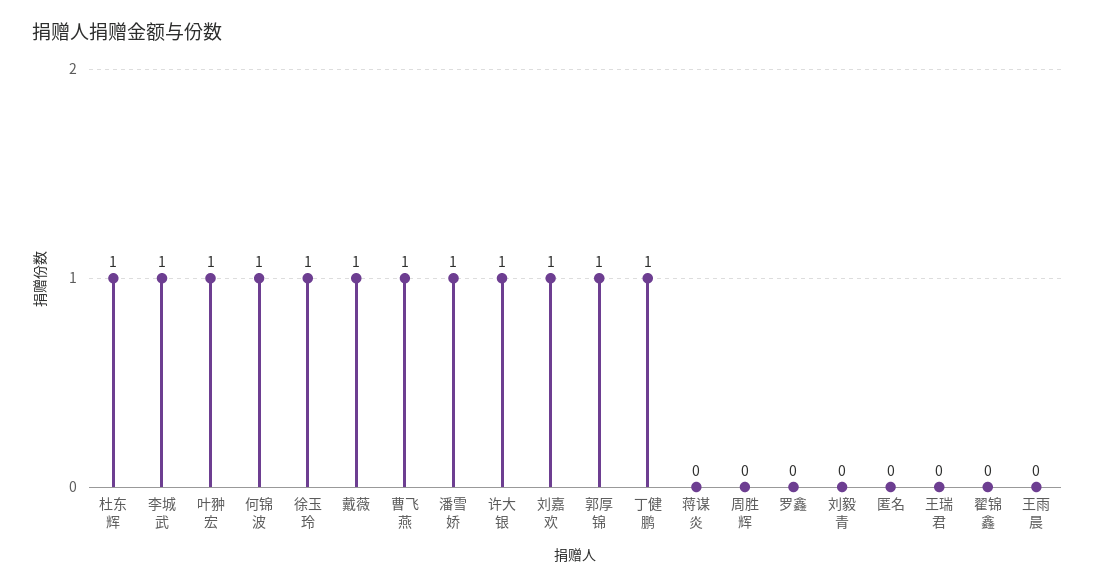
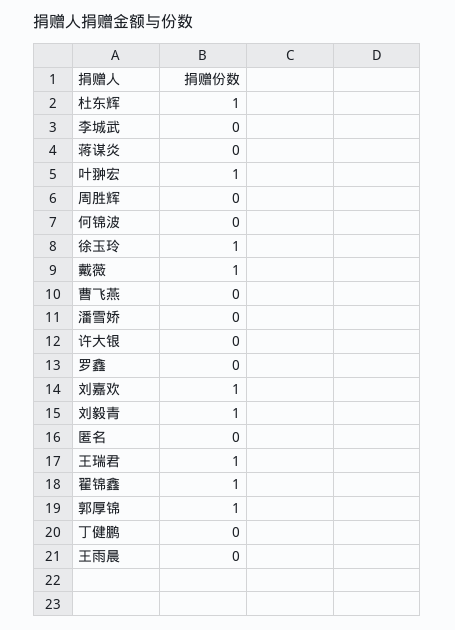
李城武: 1 -> 0
何锦波: 1 -> 0
曹飞燕: 1 -> 0
潘雪娇: 1 -> 0
许大银: 1 -> 0
丁健鹏: 1 -> 0
刘毅青: 0 -> 1
王瑞君: 0 -> 1
翟锦鑫: 0 -> 1

